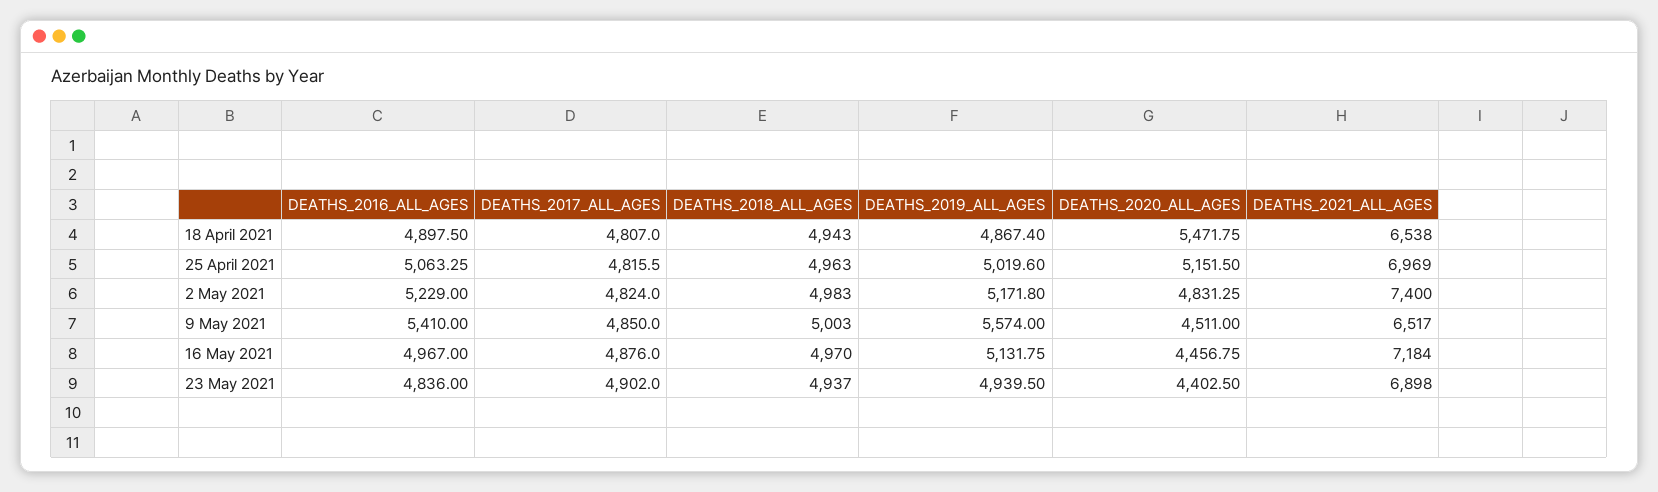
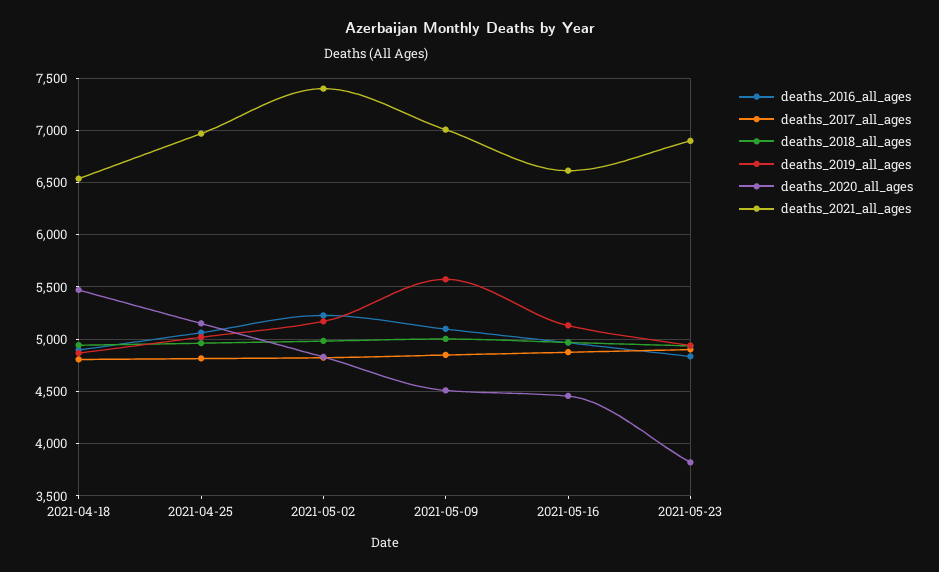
DEATHS_2016_ALL_AGES, 9 May 2021: 5410 -> 5100
DEATHS_2021_ALL_AGES, 9 May 2021: 6517 -> 7000
DEATHS_2021_ALL_AGES, 16 May 2021: 7184 -> 6600
DEATHS_2020_ALL_AGES, 23 May 2021: 4402.5 -> 3800

